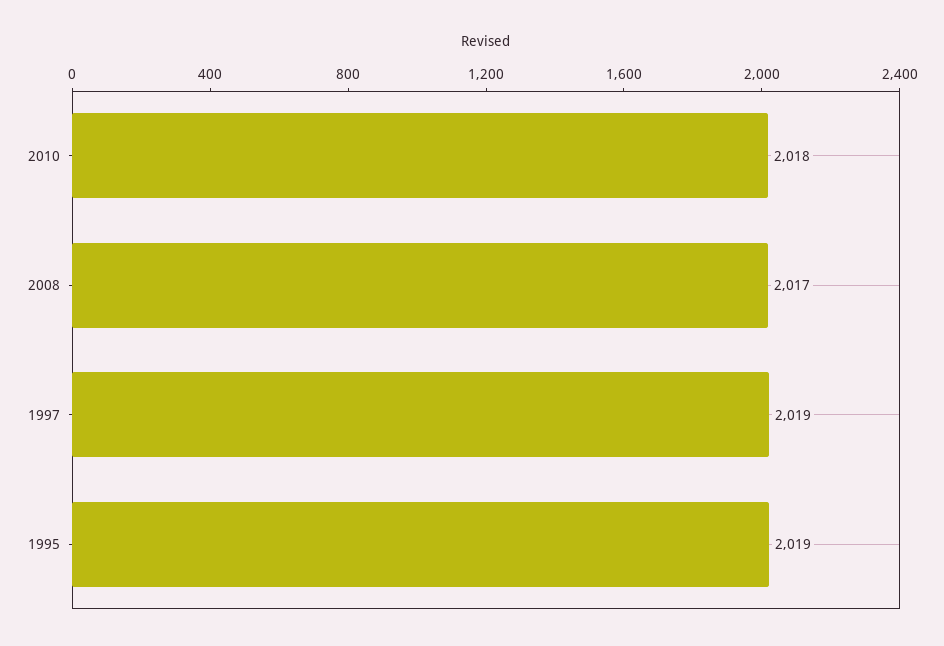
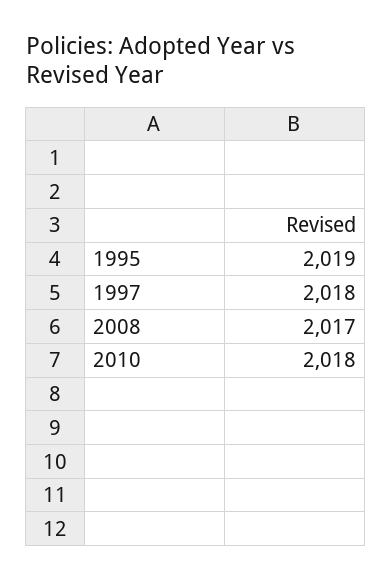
1997: 2019 -> 2018

